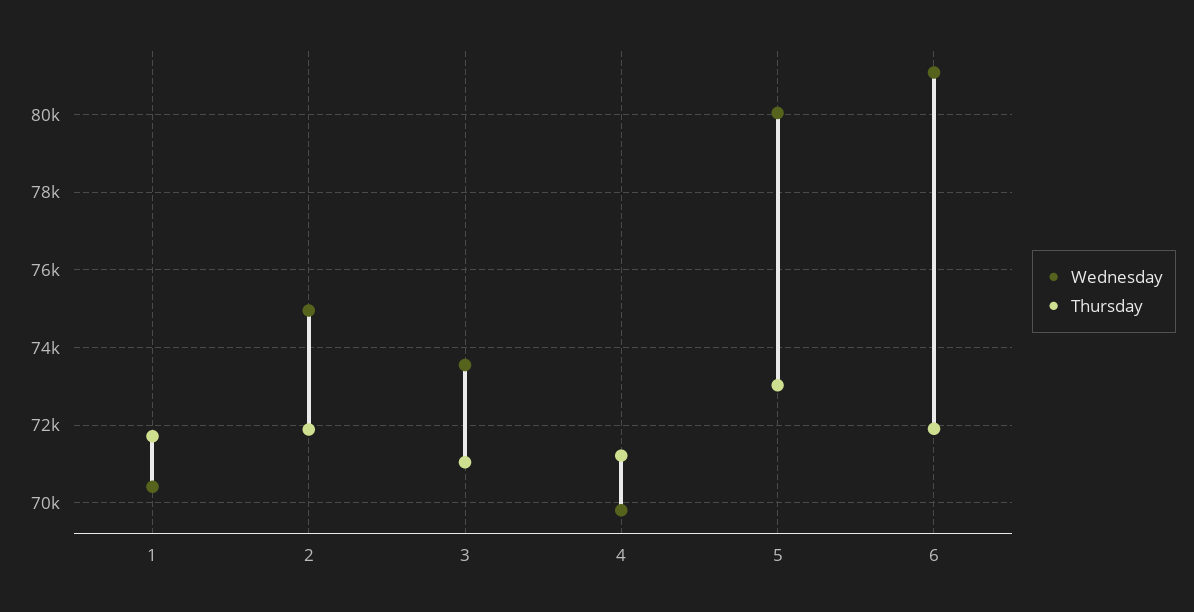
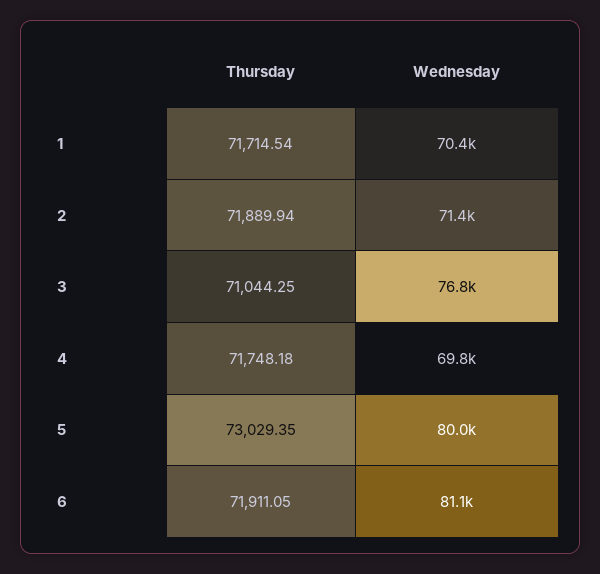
Wednesday, 2: 75000 -> 71400
Wednesday, 3: 73600 -> 76800
Thursday, 4: 71200 -> 71748.18

